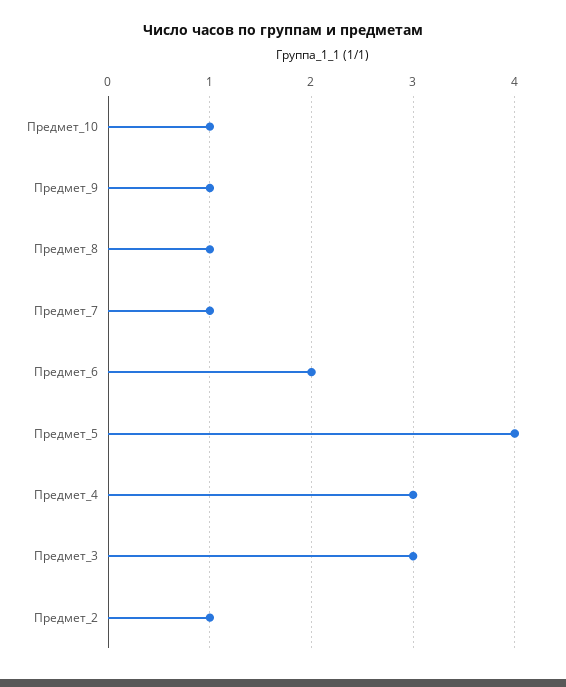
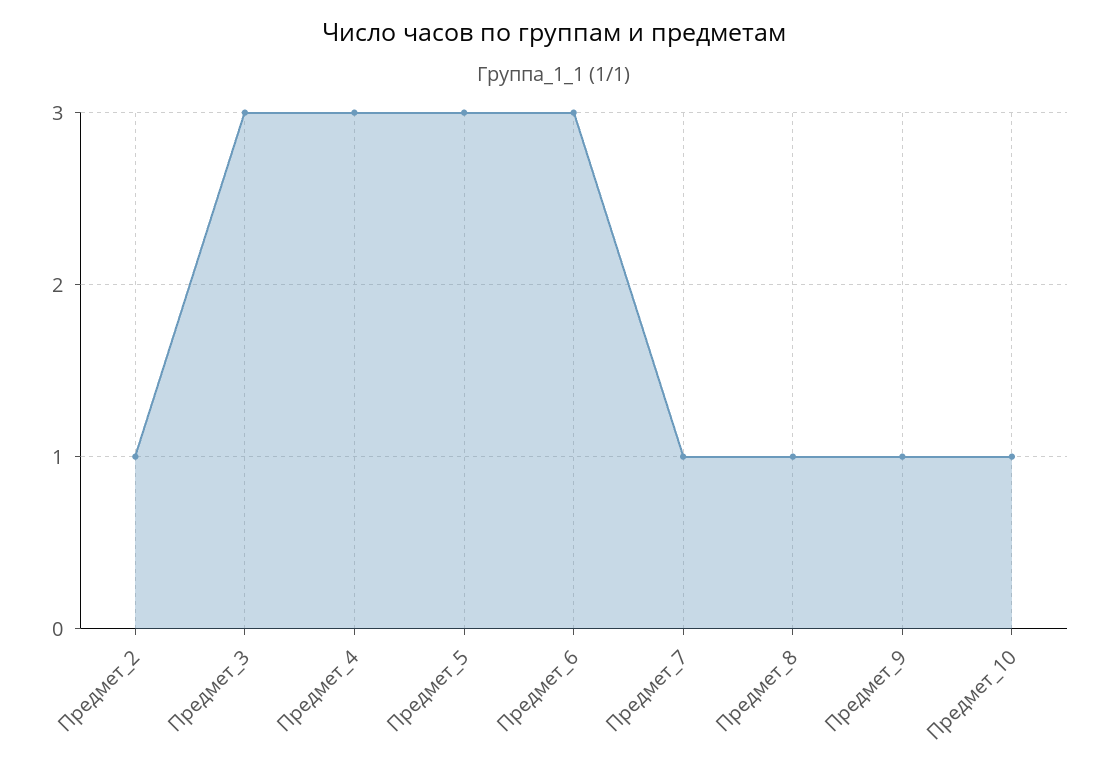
Предмет_6: 2 -> 3
Предмет_5: 4 -> 3

